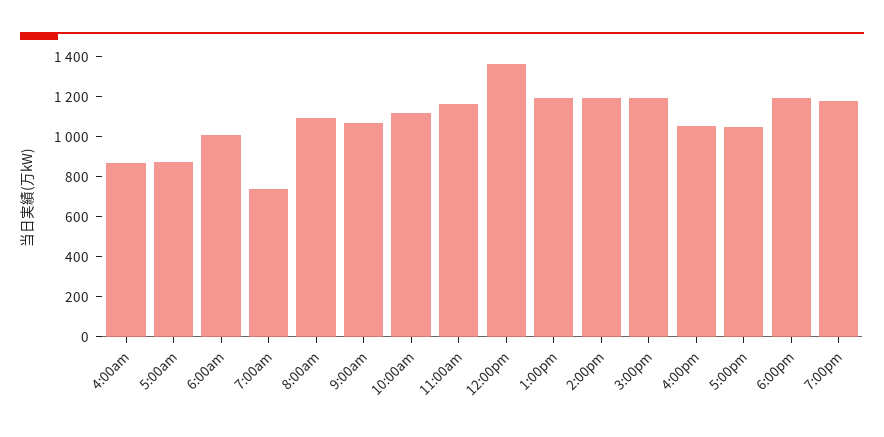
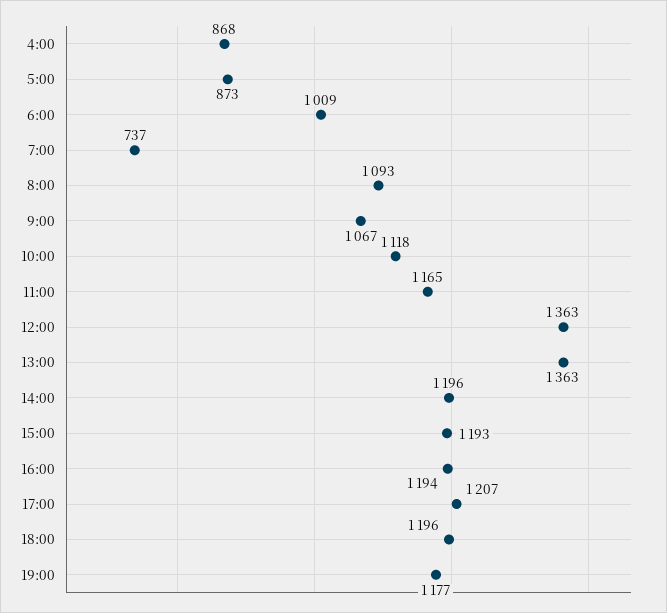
1:00pm: 1200 -> 1363
4:00pm: 1050 -> 1194
5:00pm: 1050 -> 1207

